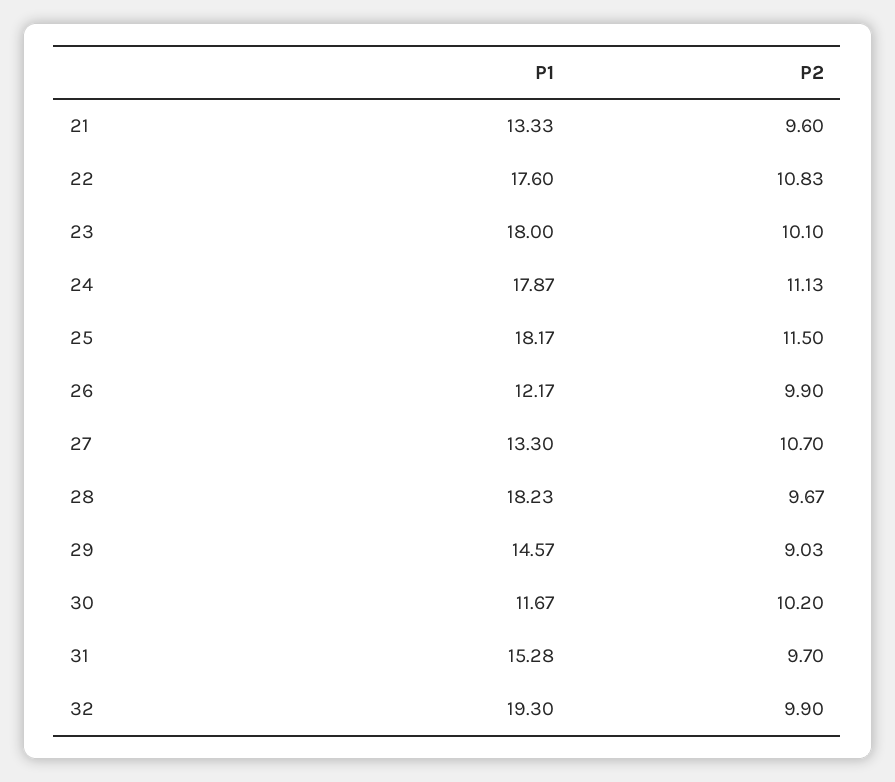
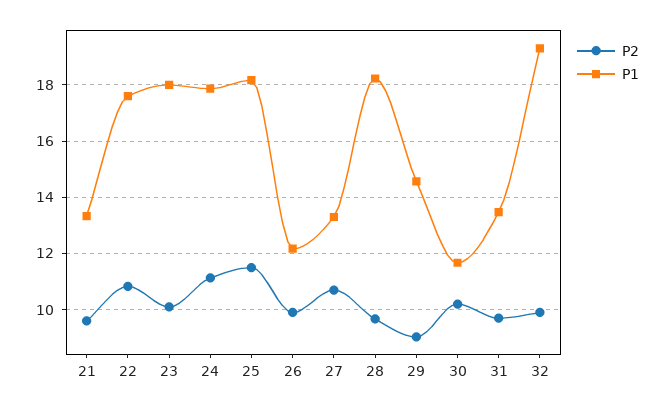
P1, 31: 15.28 -> 13.5

